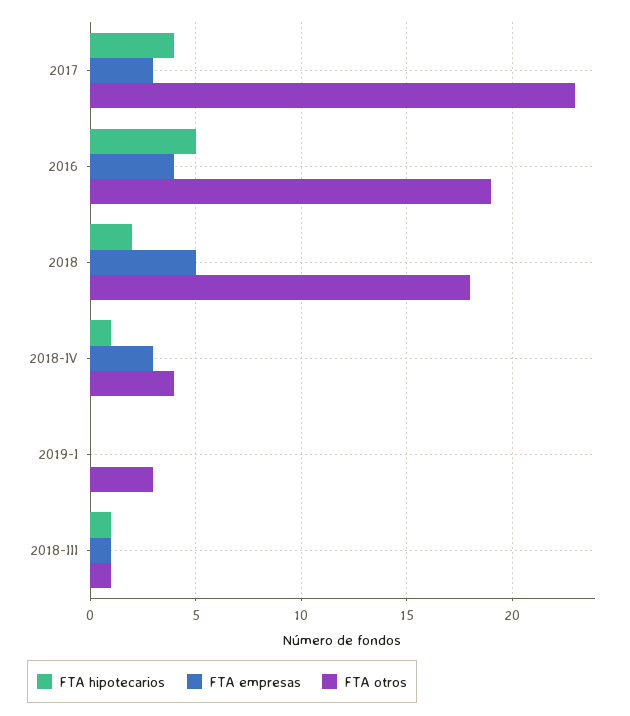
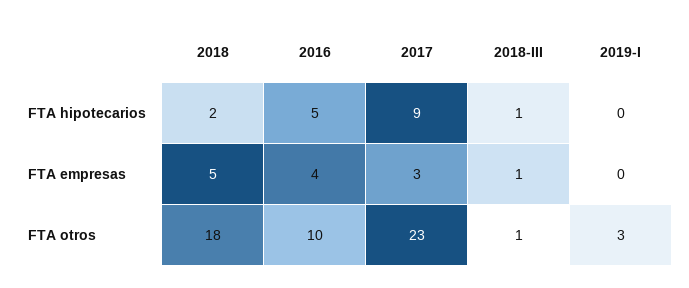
FTA hipotecarios, 2017: 4 -> 9
FTA otros, 2016: 19 -> 10
FTA hipotecarios, 2018-IV: 1 -> none
FTA empresas, 2018-IV: 3 -> none
FTA otros, 2018-IV: 4 -> none

